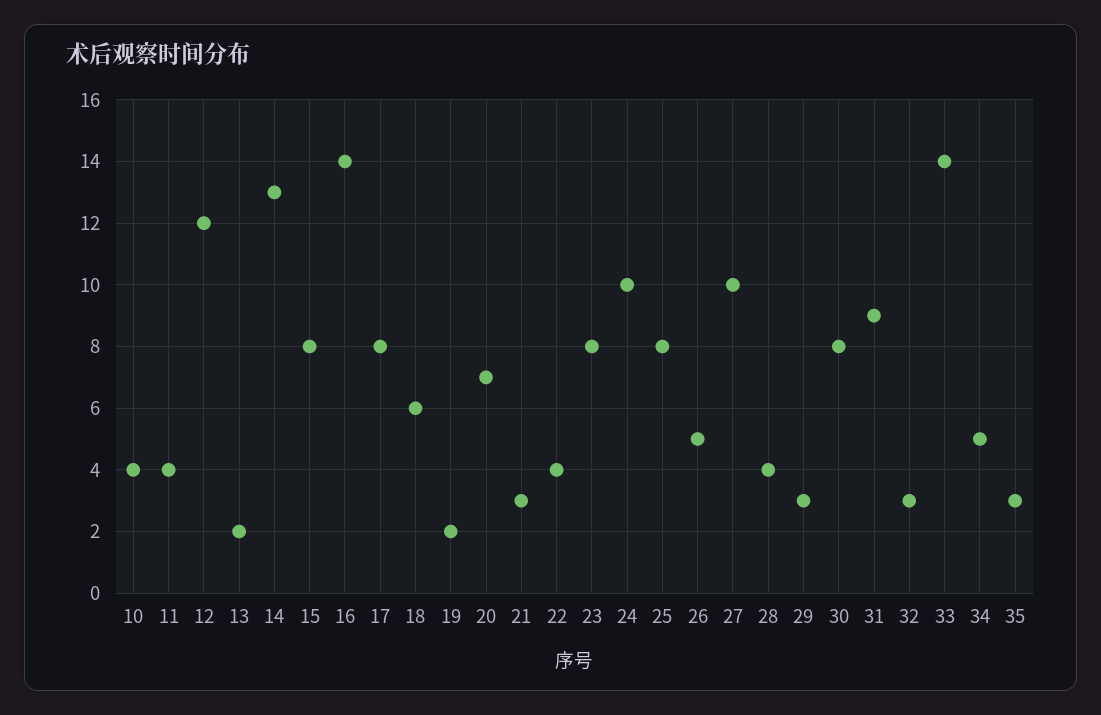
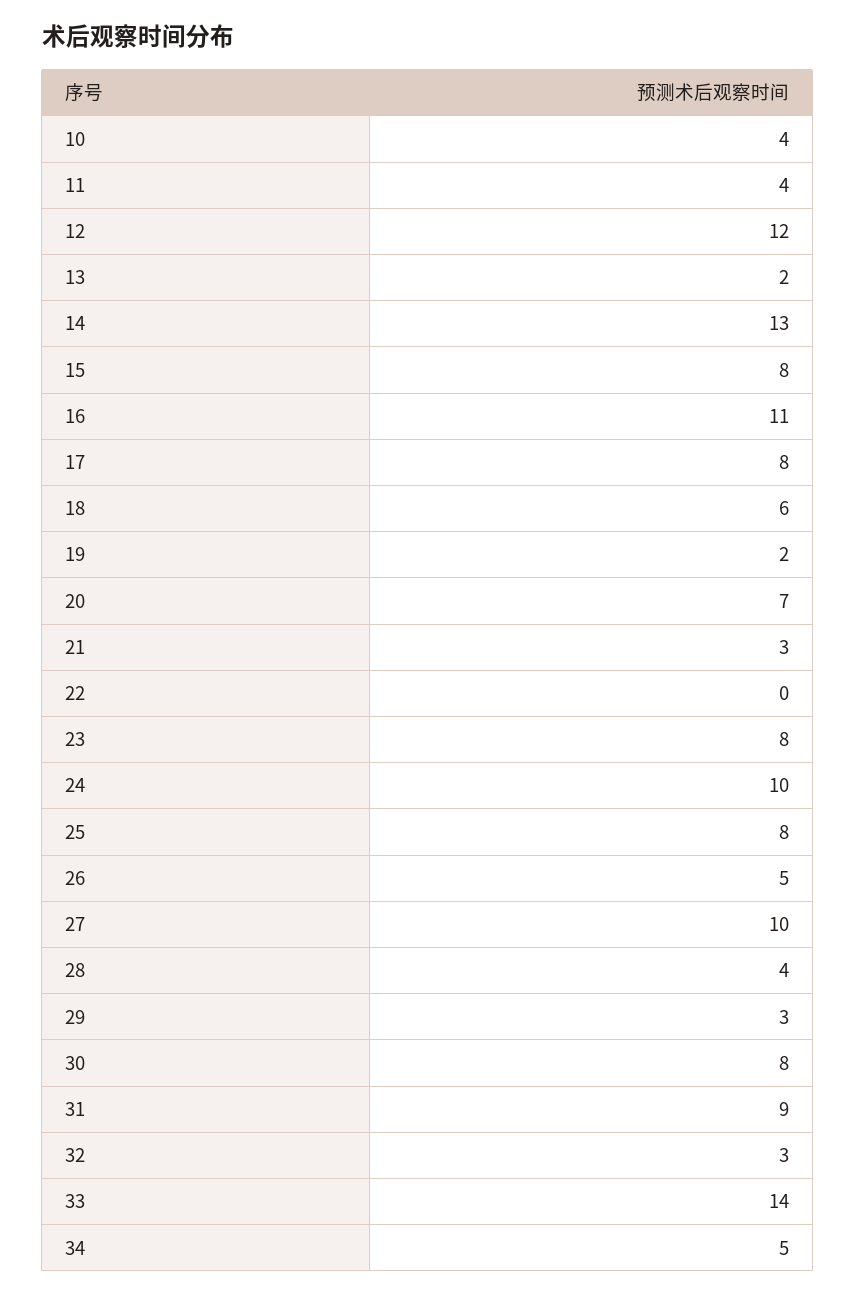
16: 14 -> 11
22: 4 -> 0
35: 3 -> none

